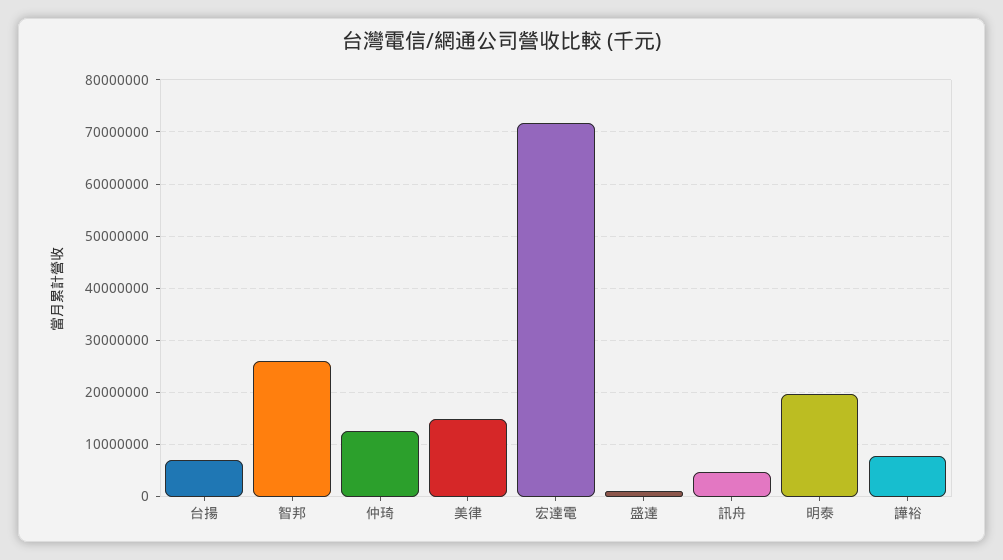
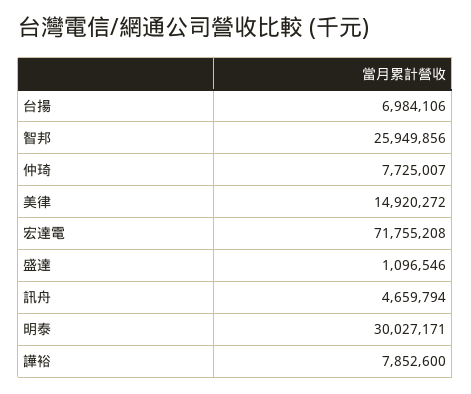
仲琦: 12000000 -> 7725007
明泰: 20000000 -> 30027171

